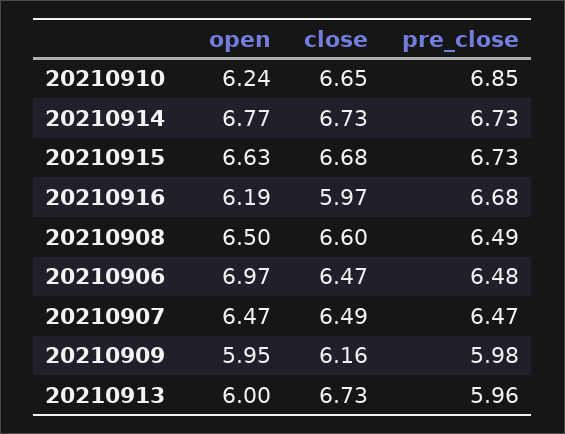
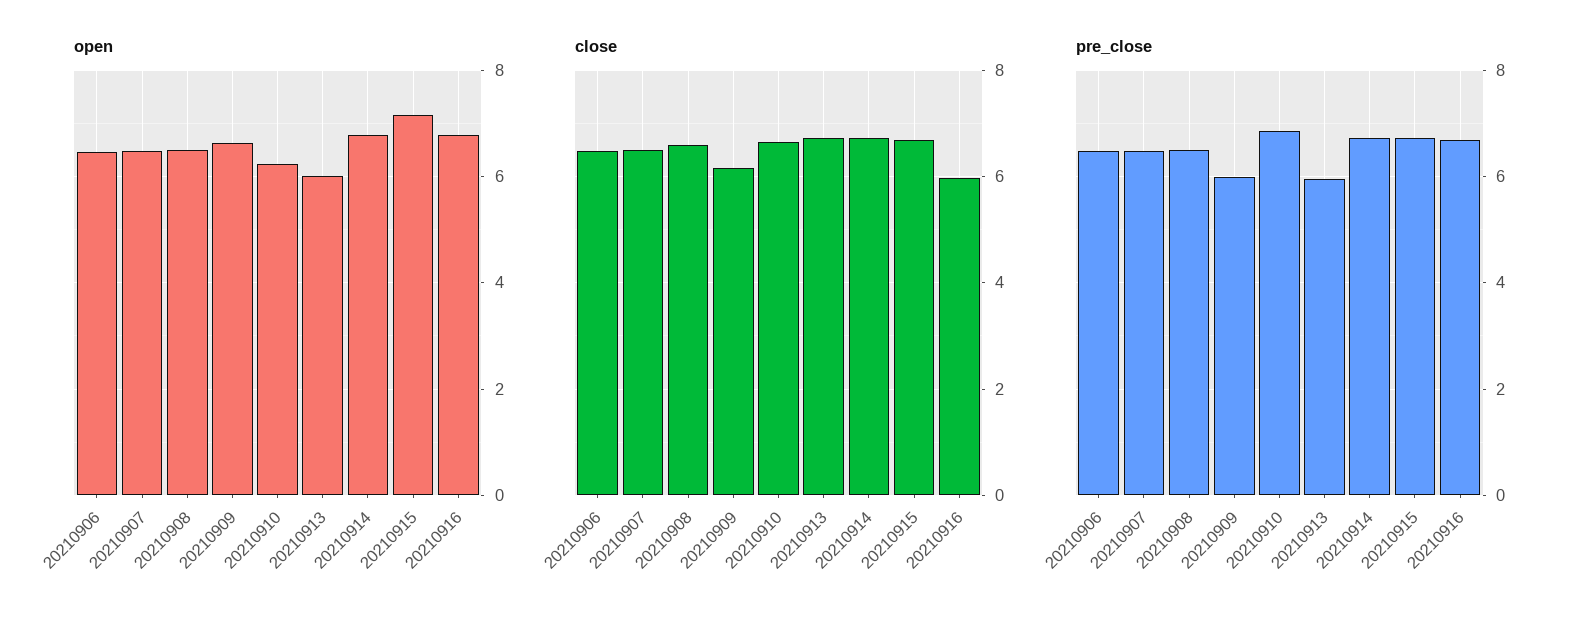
open, 20210915: 6.63 -> 7.2
open, 20210916: 6.19 -> 6.8
open, 20210906: 6.97 -> 6.4
open, 20210909: 5.95 -> 6.6

